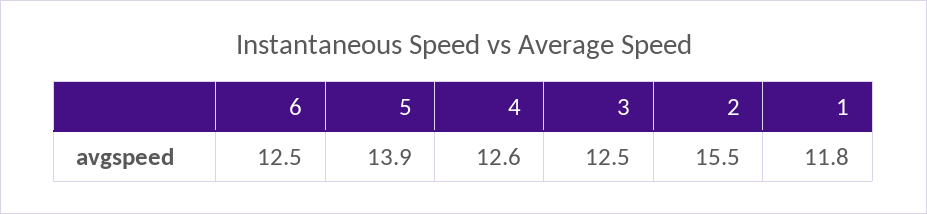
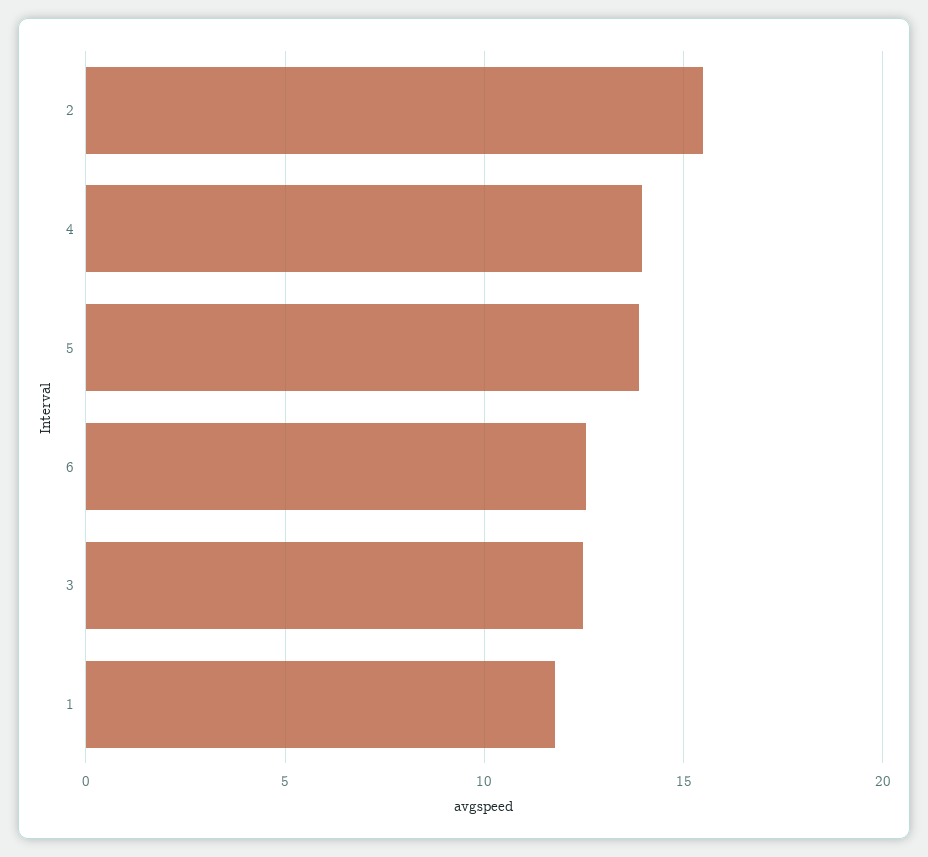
4: 12.6 -> 14

